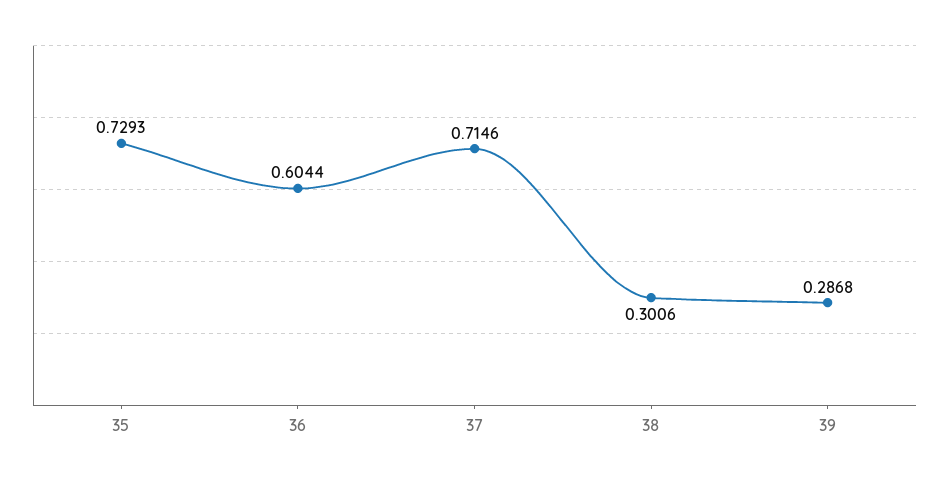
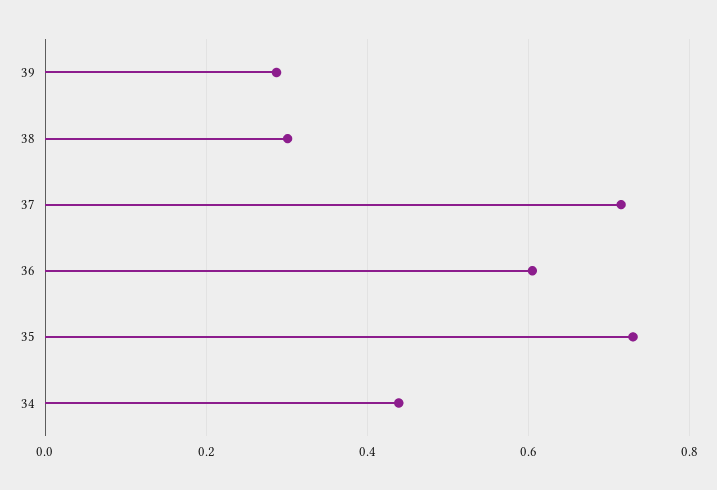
34: none -> 0.44

